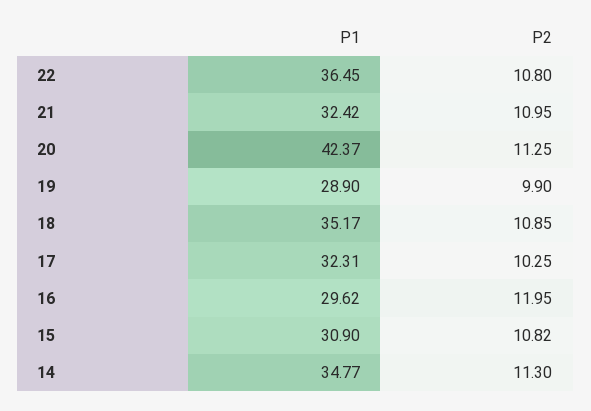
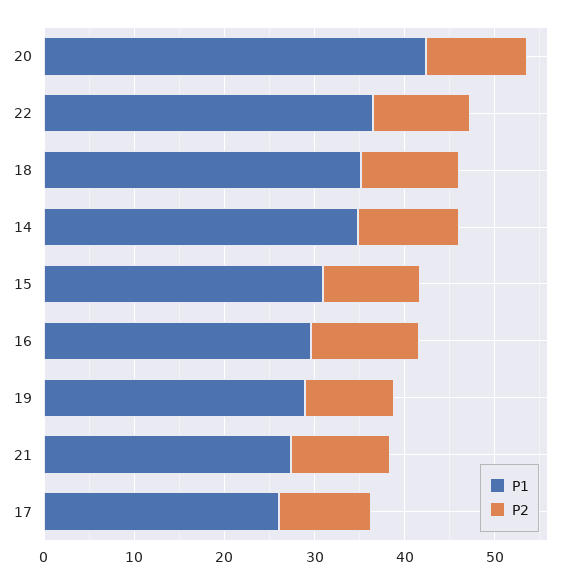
P1, 21: 32.42 -> 28
P1, 17: 32.31 -> 26

